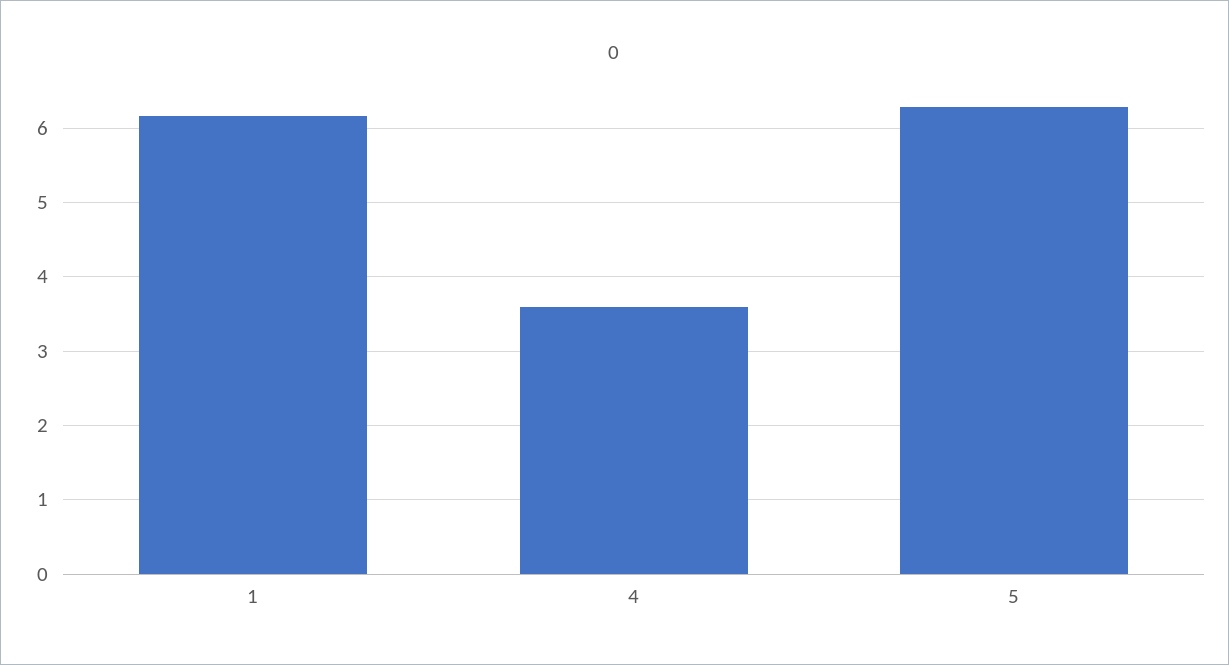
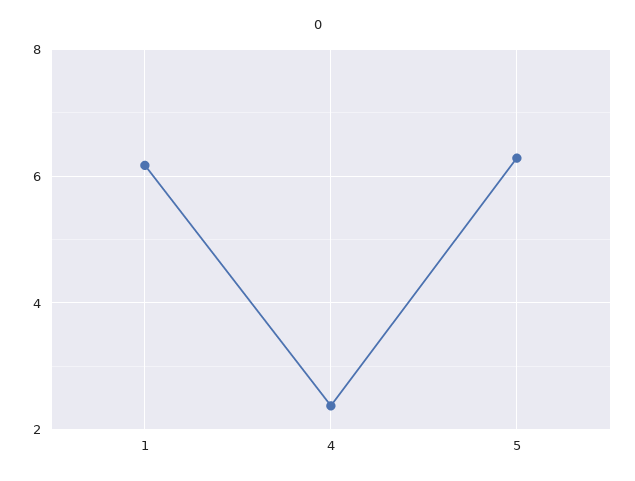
4: 3.6 -> 2.4

